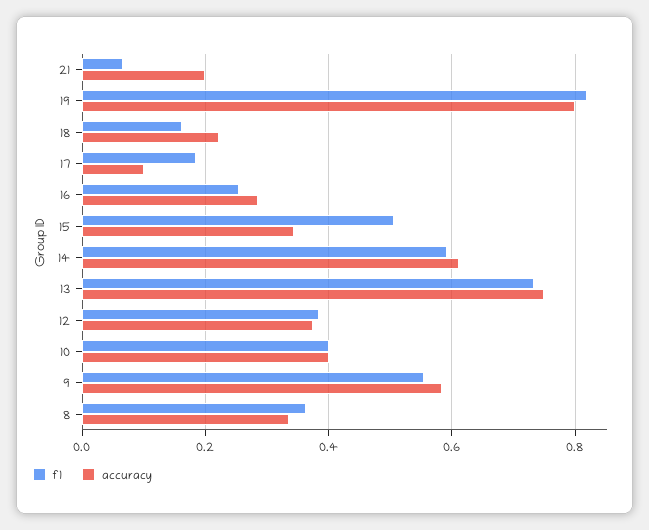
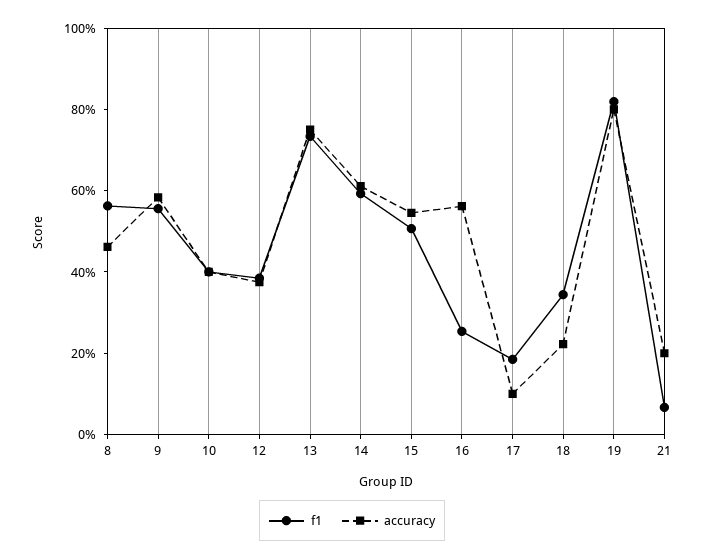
f1, 18: 0.16 -> 0.35
accuracy, 16: 0.28 -> 0.55
accuracy, 15: 0.34 -> 0.55
f1, 8: 0.36 -> 0.55
accuracy, 8: 0.34 -> 0.45

